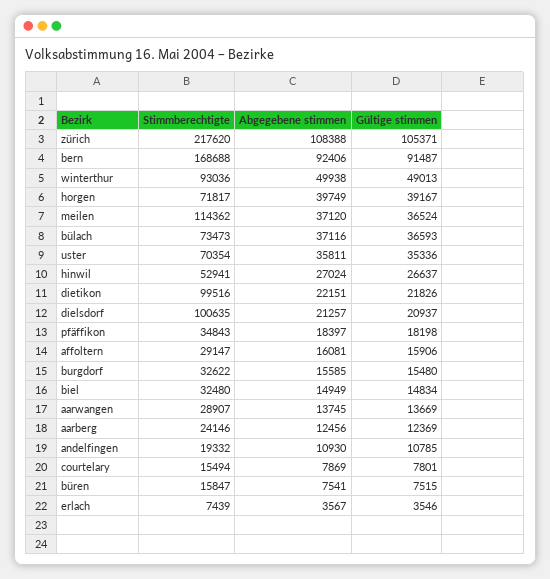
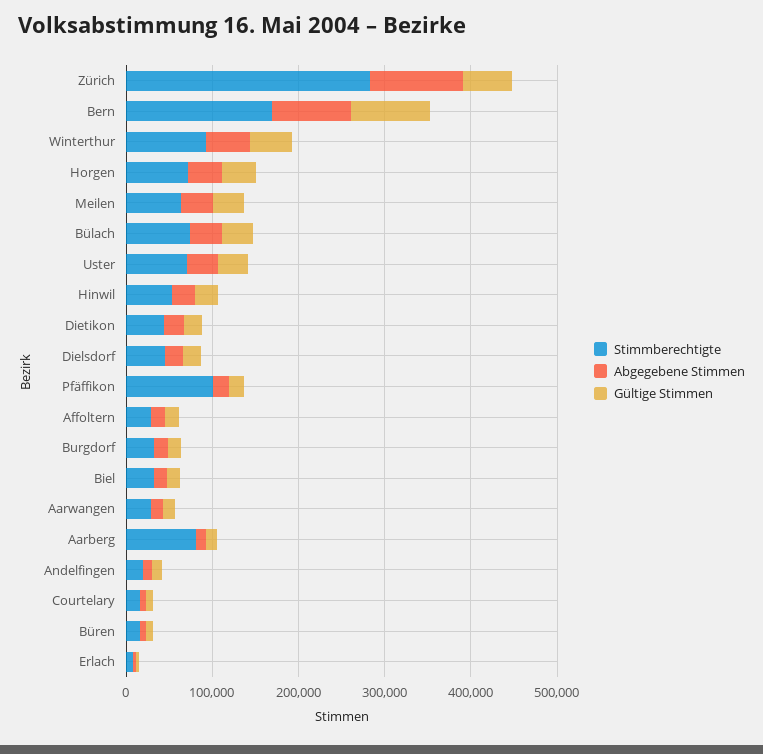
Stimmberechtigte, zürich: 217620 -> 280000
Gültige stimmen, zürich: 105371 -> 60000
Stimmberechtigte, meilen: 114362 -> 60000
Stimmberechtigte, dietikon: 99516 -> 40000
Stimmberechtigte, dielsdorf: 100635 -> 40000
Stimmberechtigte, pfäffikon: 34843 -> 100000
Stimmberechtigte, aarberg: 24146 -> 80000

